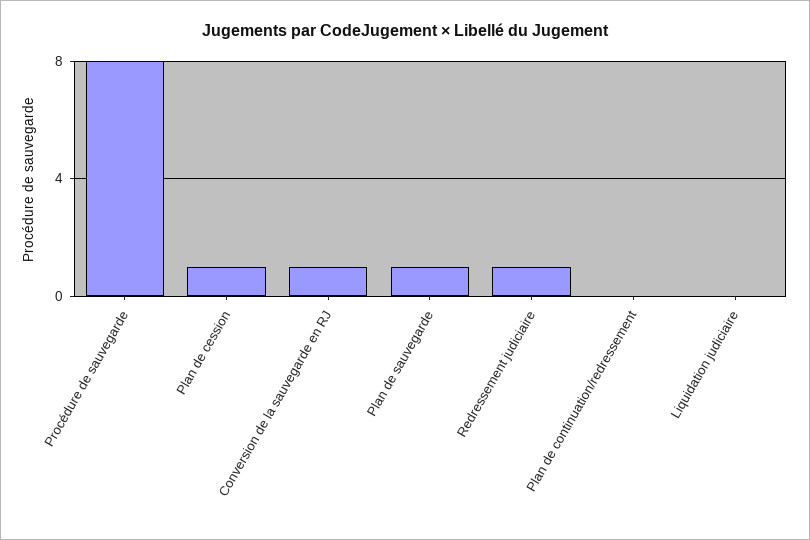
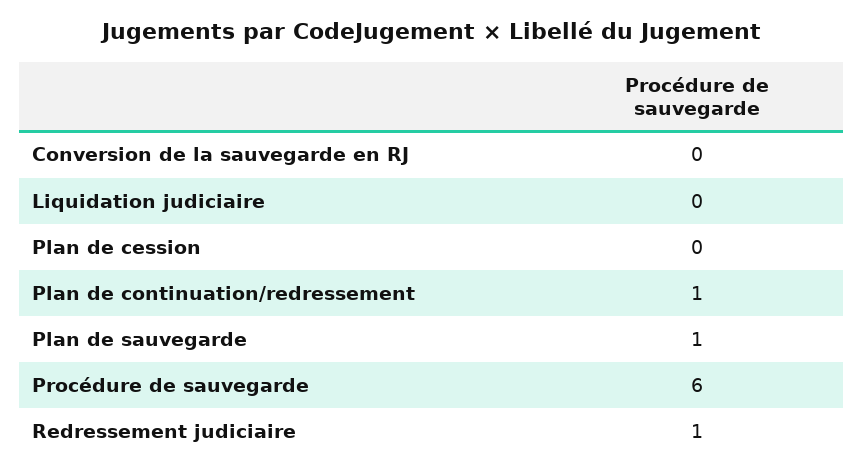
Procédure de sauvegarde: 8 -> 6
Plan de cession: 1 -> 0
Conversion de la sauvegarde en RJ: 1 -> 0
Plan de continuation/redressement: 0 -> 1

